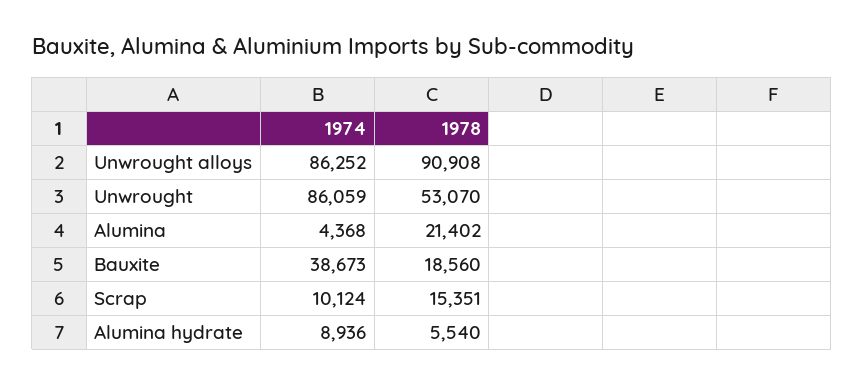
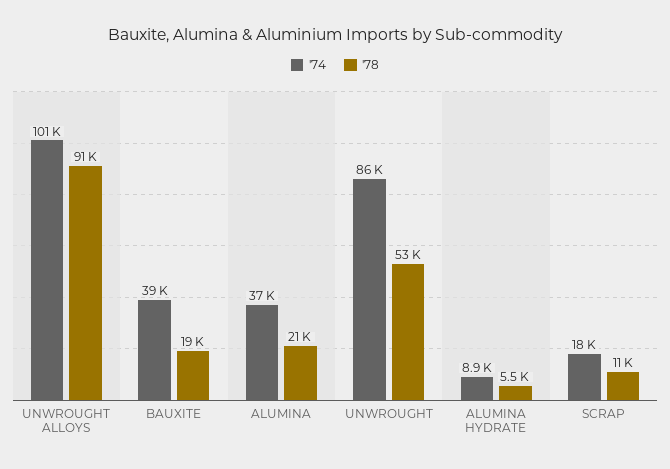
1974, Unwrought alloys: 86252 -> 101000
1974, Alumina: 4368 -> 37000
1974, Scrap: 10124 -> 18000
1978, Scrap: 15351 -> 11000

